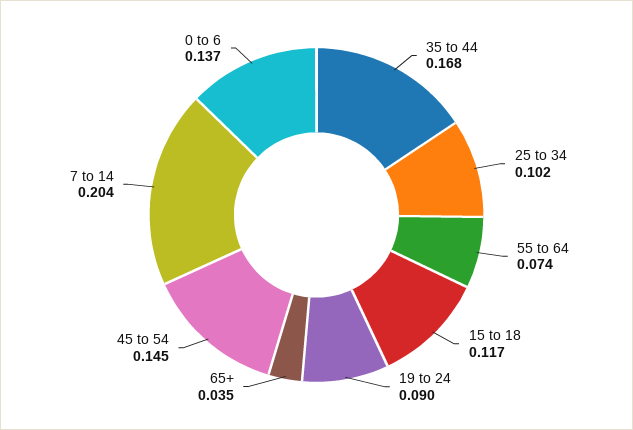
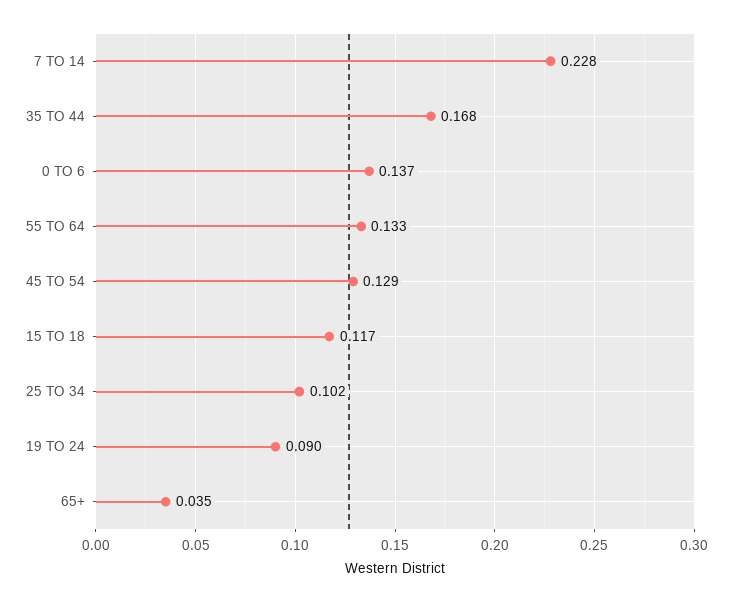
55 to 64: 0.074 -> 0.133
45 to 54: 0.145 -> 0.129
7 to 14: 0.204 -> 0.228

